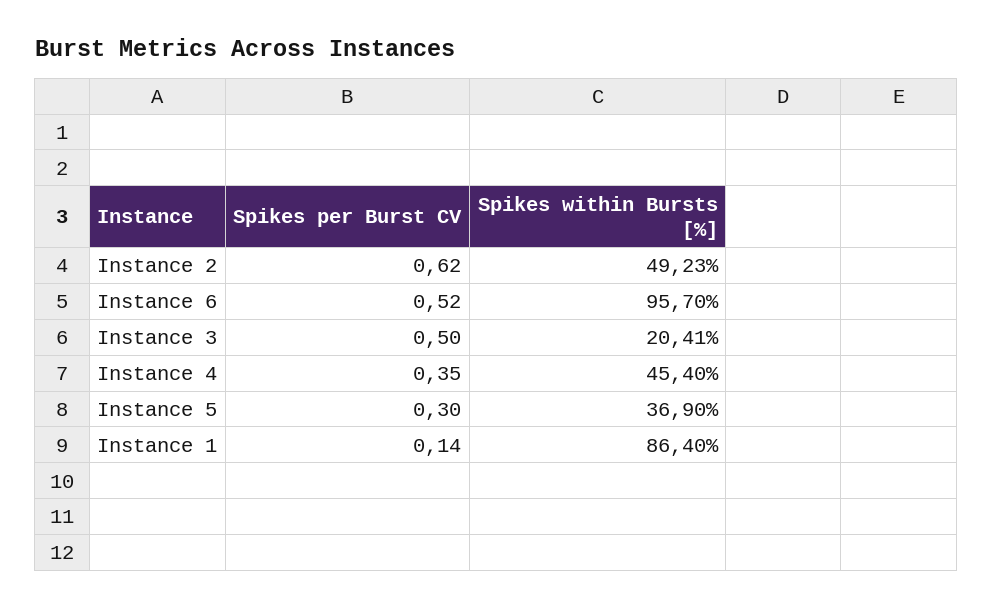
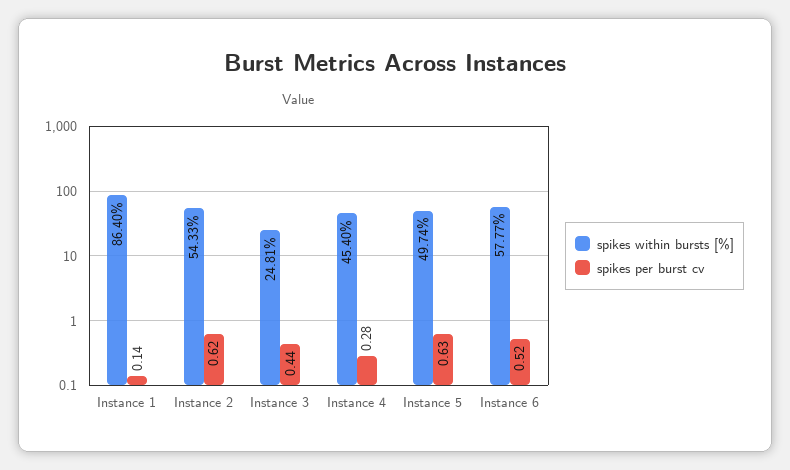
Spikes within Bursts [%], Instance 2: 49.23 -> 54.33
Spikes within Bursts [%], Instance 6: 95.7 -> 57.77
Spikes per Burst CV, Instance 3: 0.5 -> 0.44
Spikes within Bursts [%], Instance 3: 20.41 -> 24.81
Spikes per Burst CV, Instance 4: 0.35 -> 0.28
Spikes per Burst CV, Instance 5: 0.3 -> 0.63
Spikes within Bursts [%], Instance 5: 36.9 -> 49.74

